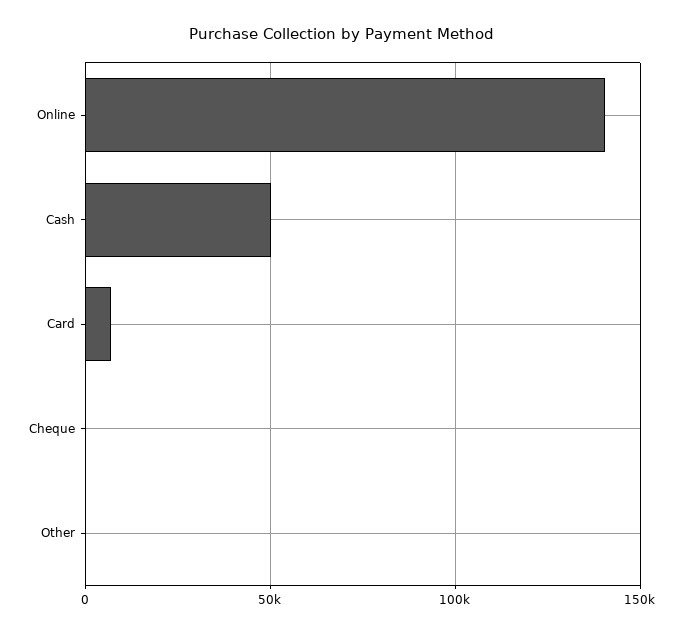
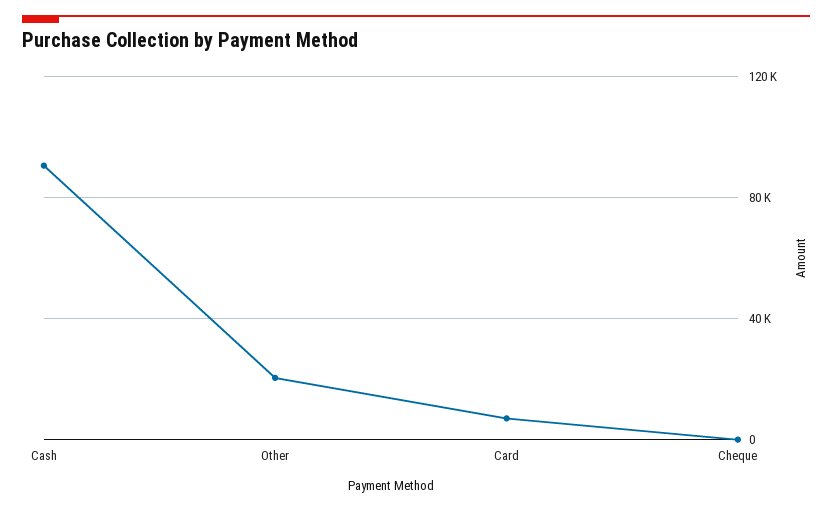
Online: 140000 -> none
Cash: 50000 -> 90000
Other: 0 -> 20000

